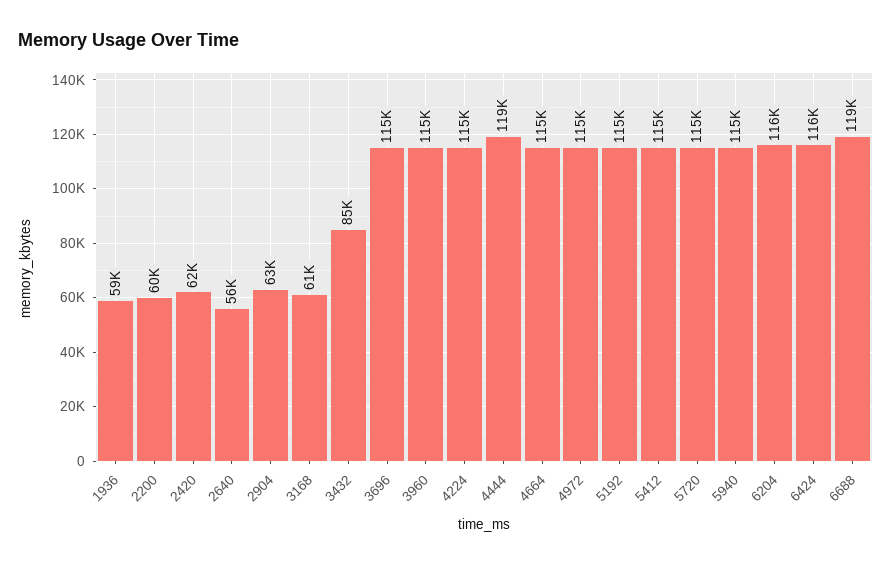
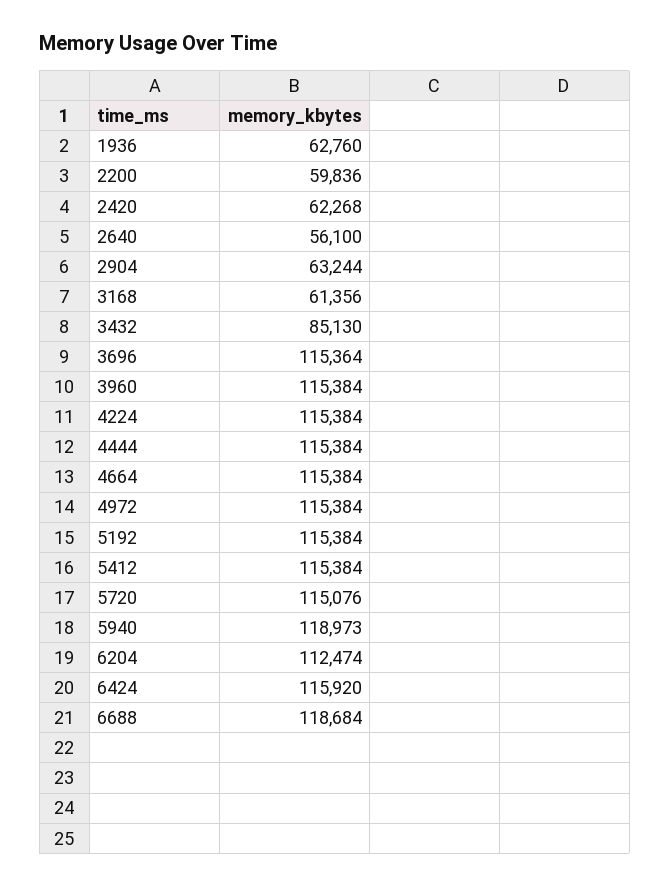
1936: 59000 -> 62760
4444: 119000 -> 115384
5940: 115000 -> 118973
6204: 116000 -> 112474

